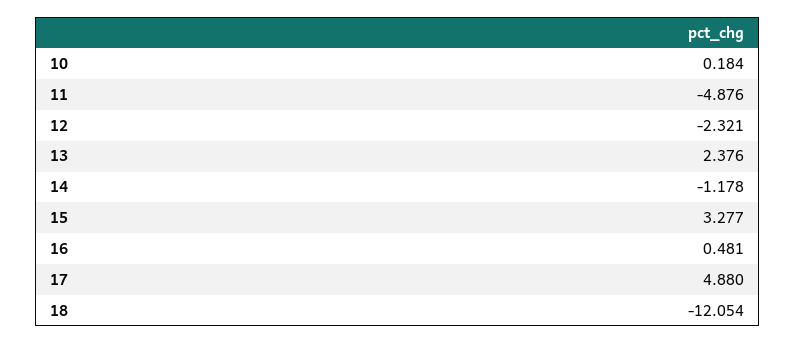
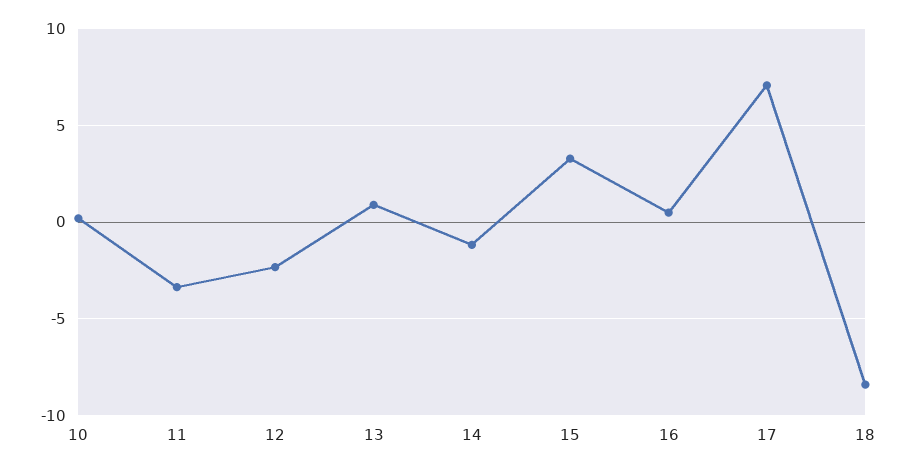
11: -4.876 -> -3.5
13: 2.376 -> 1
17: 4.88 -> 7
18: -12.054 -> -8.5

